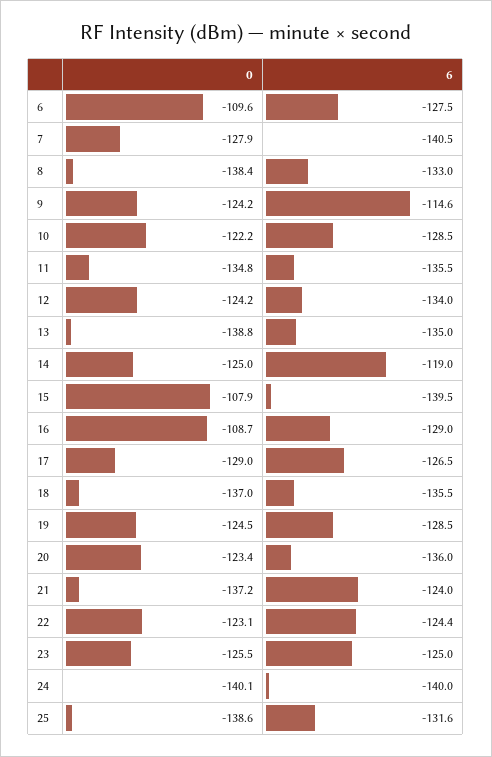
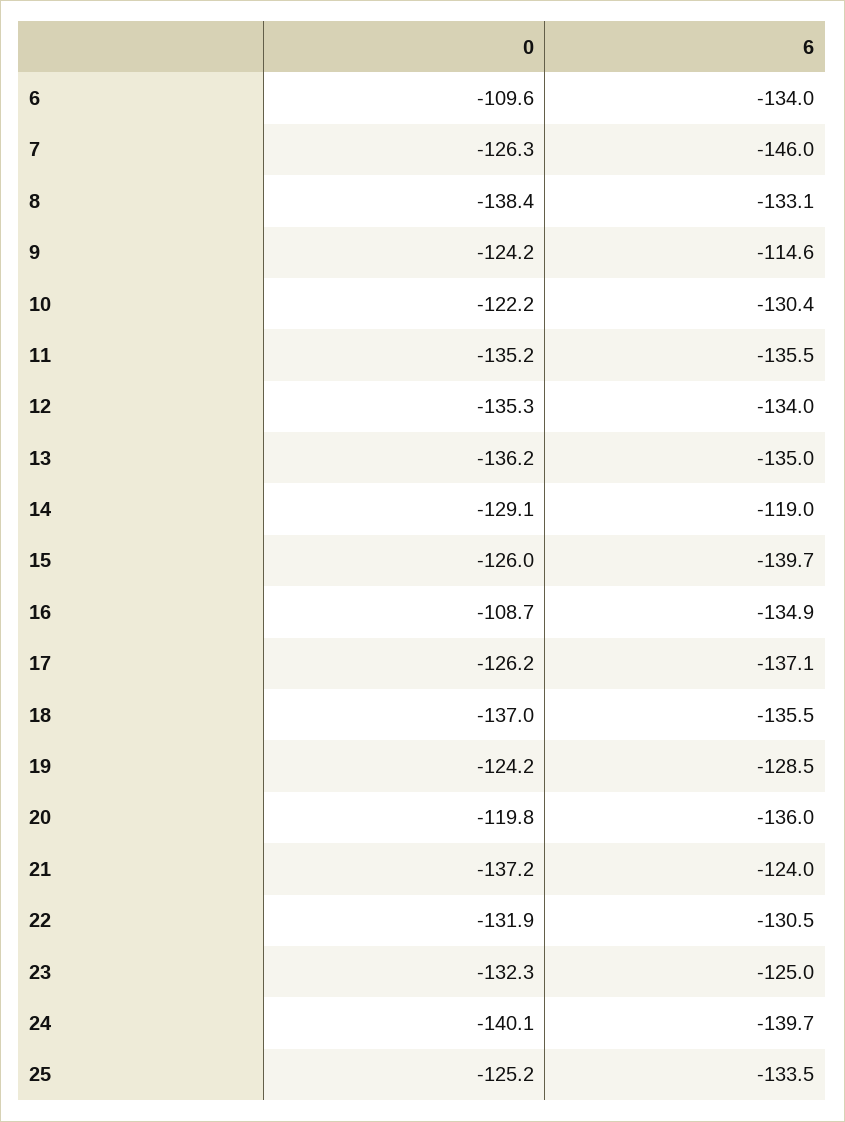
6, 6: -127.5 -> -134
0, 7: -127.9 -> -126.3
6, 7: -140.5 -> -146
6, 8: -133 -> -133.1
6, 10: -128.5 -> -130.4
0, 11: -134.8 -> -135.2
0, 12: -124.2 -> -135.3
0, 13: -138.8 -> -136.2
0, 14: -125 -> -129.1
0, 15: -107.9 -> -126
6, 15: -139.5 -> -139.7
6, 16: -129 -> -134.9
0, 17: -129 -> -126.2
6, 17: -126.5 -> -137.1
0, 19: -124.5 -> -124.2
0, 20: -123.4 -> -119.8
0, 22: -123.1 -> -131.9
6, 22: -124.4 -> -130.5
0, 23: -125.5 -> -132.3
6, 24: -140 -> -139.7
0, 25: -138.6 -> -125.2
6, 25: -131.6 -> -133.5

